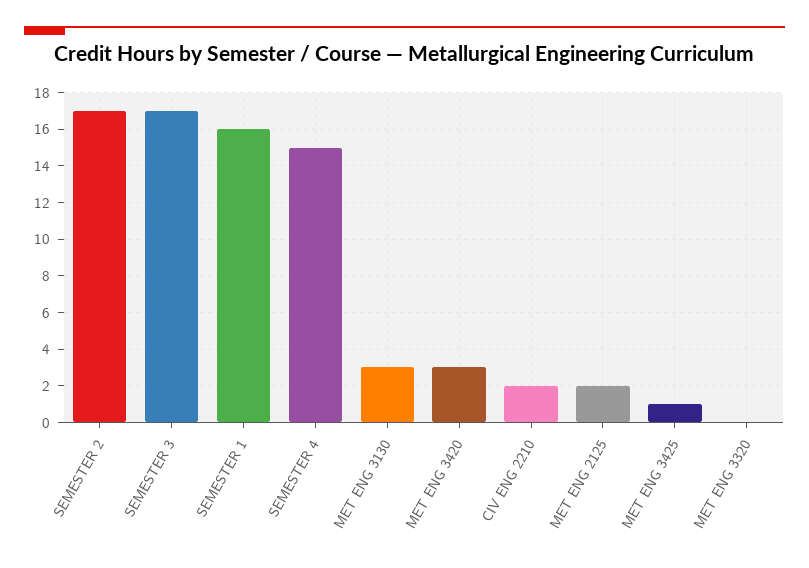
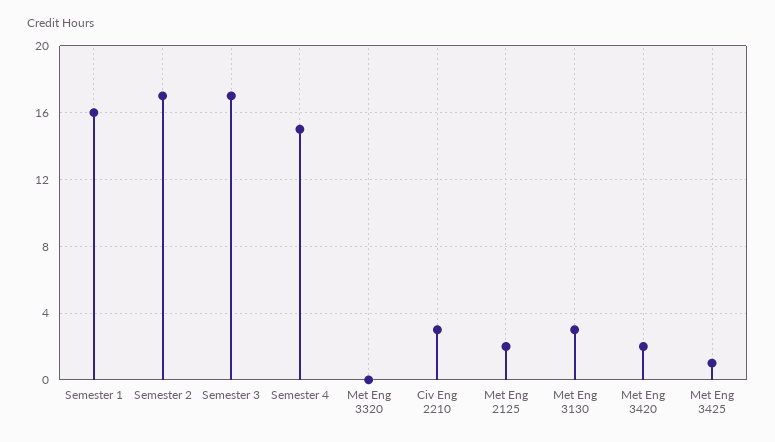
MET ENG 3420: 3 -> 2
CIV ENG 2210: 2 -> 3

